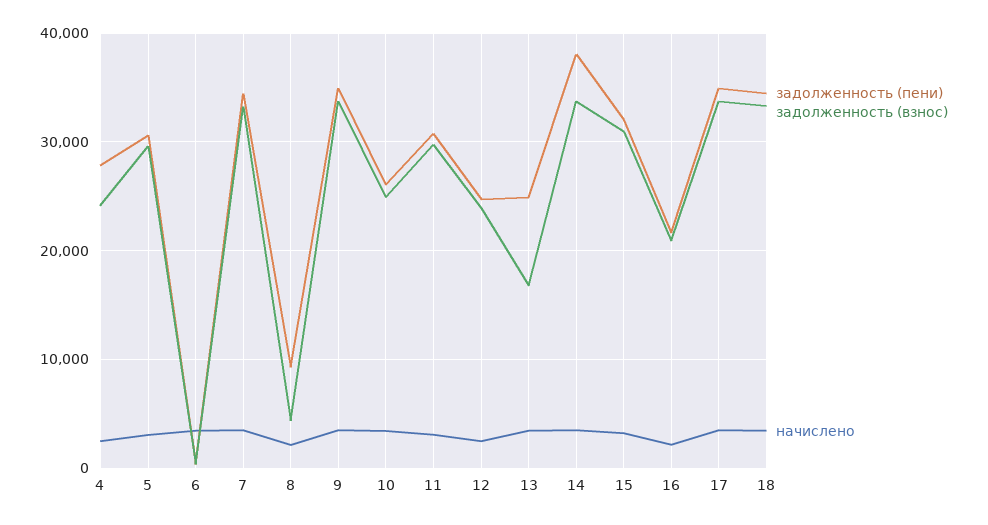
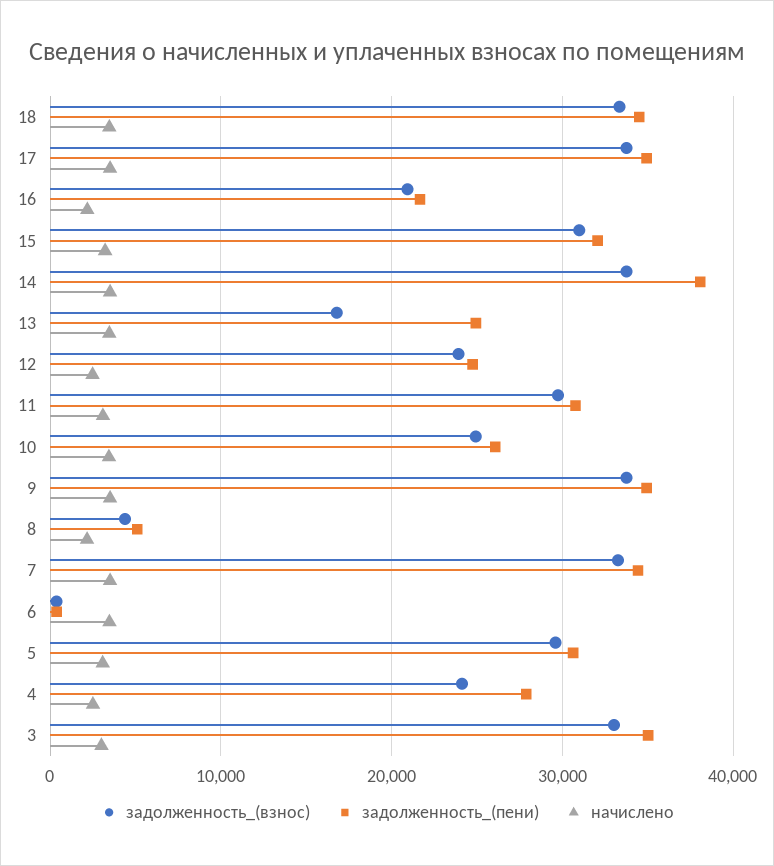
задолженность (пени), 8: 9000 -> 5000
задолженность (взнос), 3: none -> 33000
задолженность (пени), 3: none -> 35000
начислено, 3: none -> 3000

